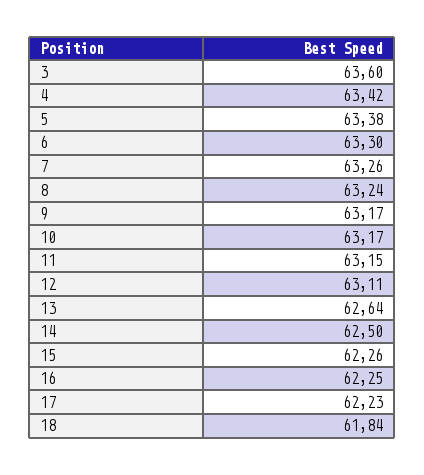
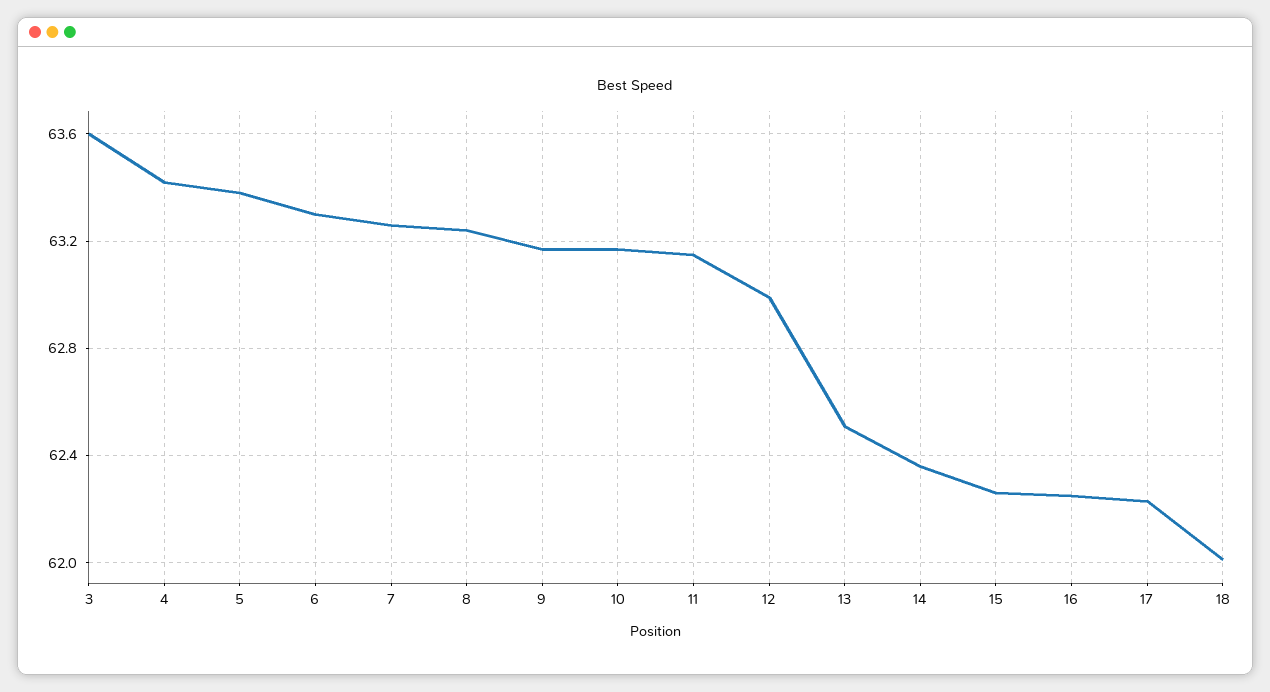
12: 63.11 -> 63
13: 62.64 -> 62.5
14: 62.5 -> 62.35
18: 61.84 -> 62

